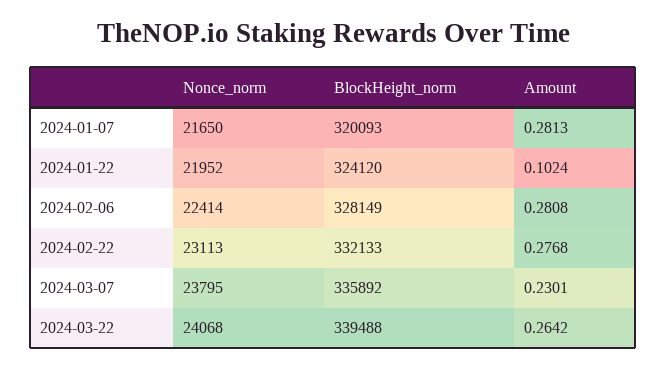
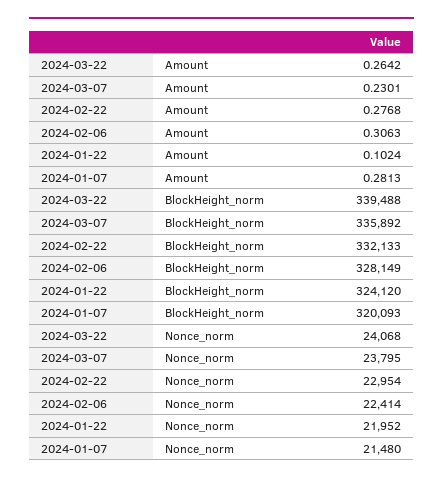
Nonce_norm, 2024-01-07: 21650 -> 21480
Amount, 2024-02-06: 0.2808 -> 0.3063
Nonce_norm, 2024-02-22: 23113 -> 22954

